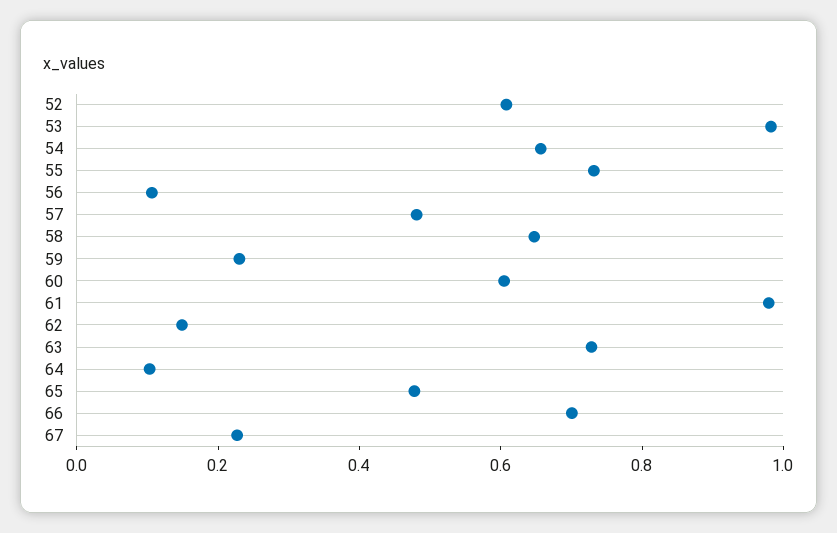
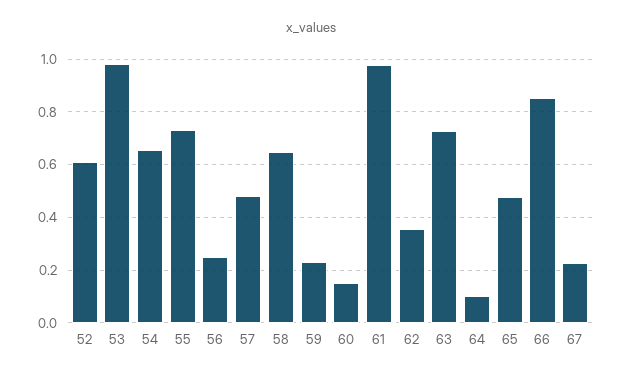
56: 0.1 -> 0.25
60: 0.6 -> 0.15
62: 0.15 -> 0.35
66: 0.7 -> 0.85

